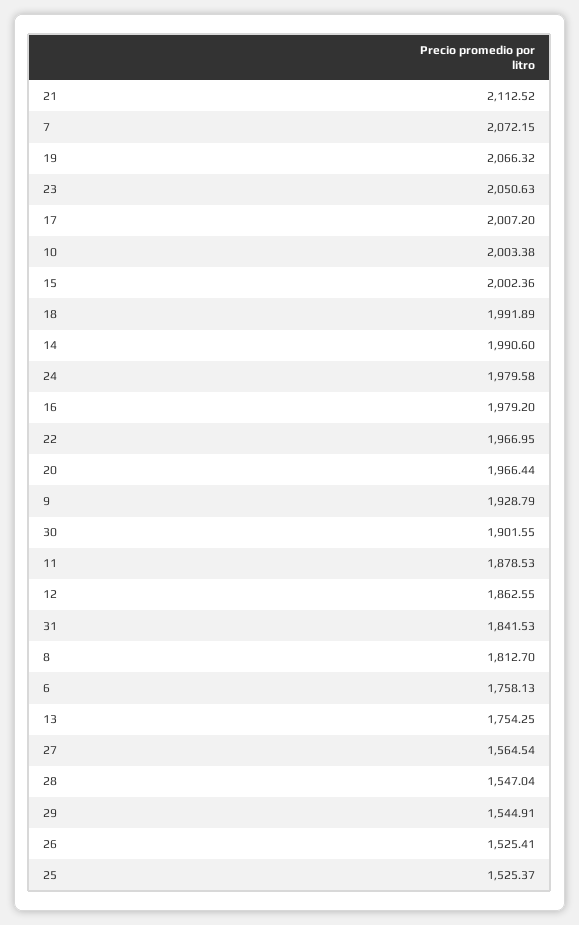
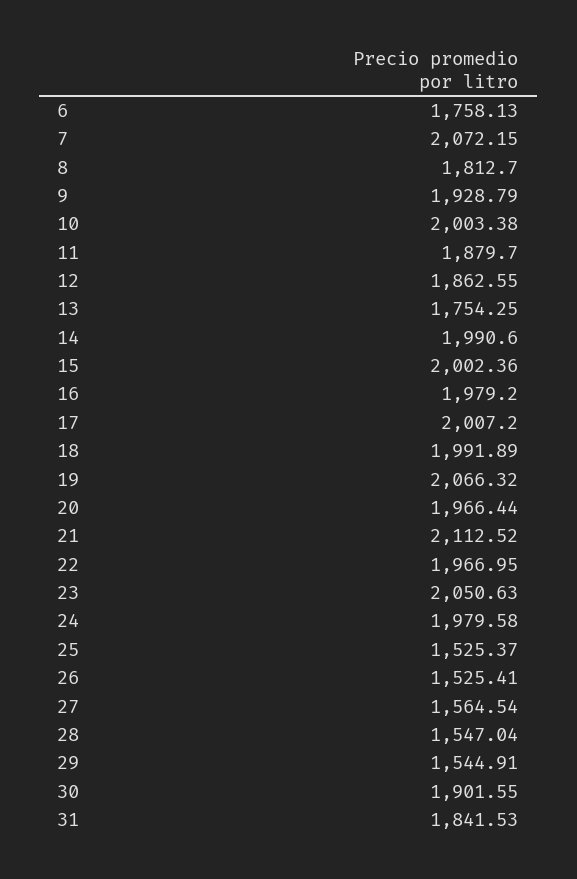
11: 1878.53 -> 1879.7

